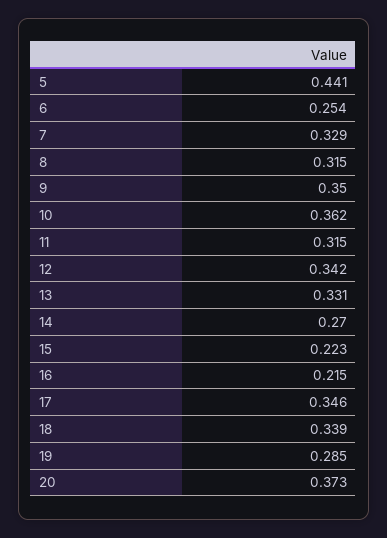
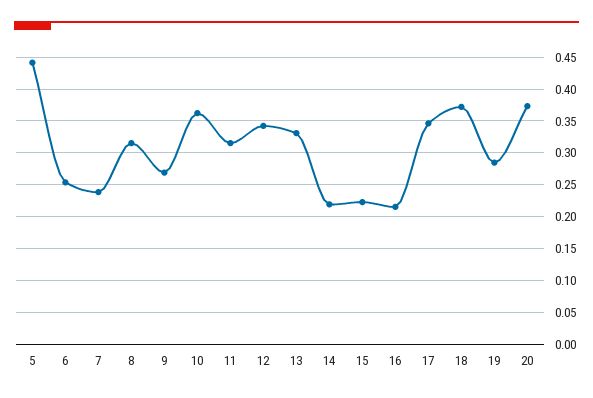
7: 0.329 -> 0.24
9: 0.35 -> 0.27
14: 0.27 -> 0.22
18: 0.339 -> 0.37

